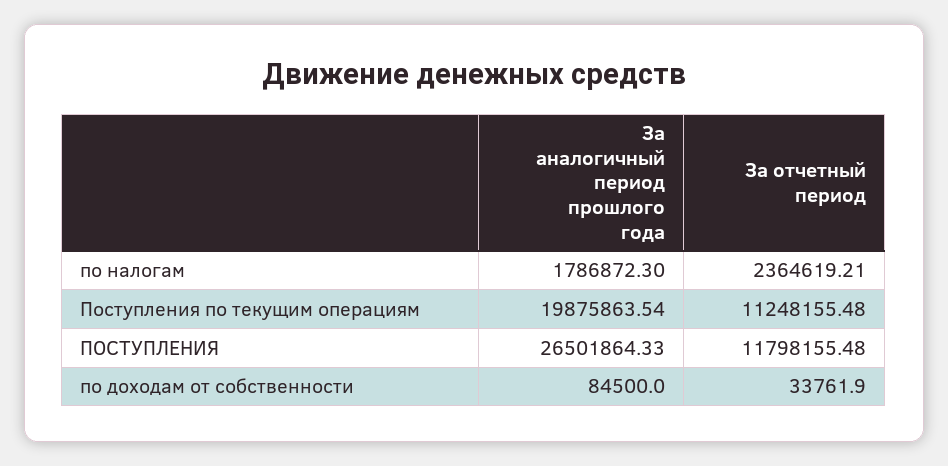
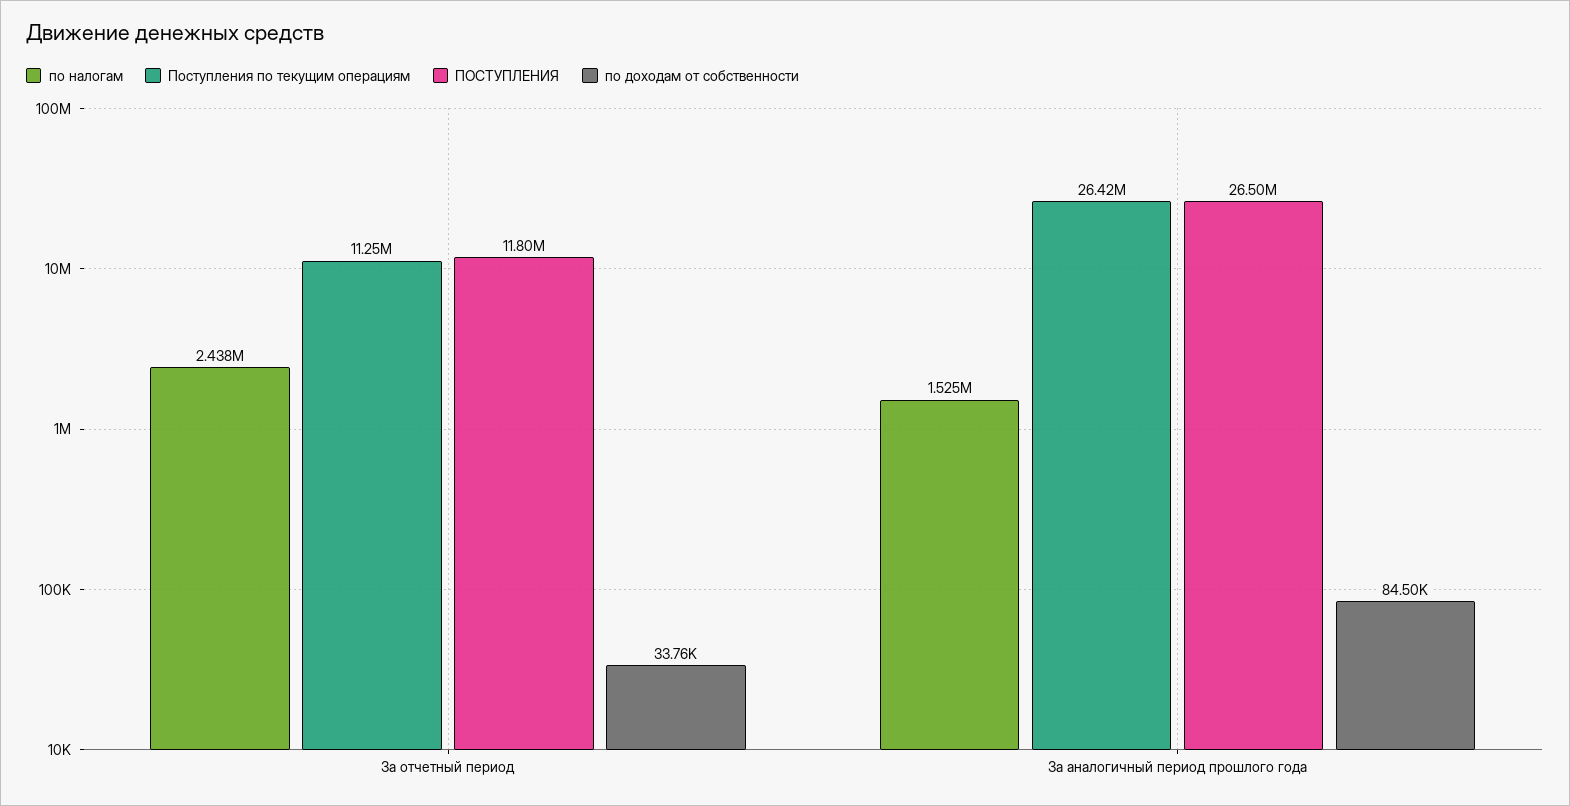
по налогам, За аналогичный период прошлого года: 1786872.3 -> 1525000
по налогам, За отчетный период: 2364619.21 -> 2438000
Поступления по текущим операциям, За аналогичный период прошлого года: 19875863.54 -> 26420000

